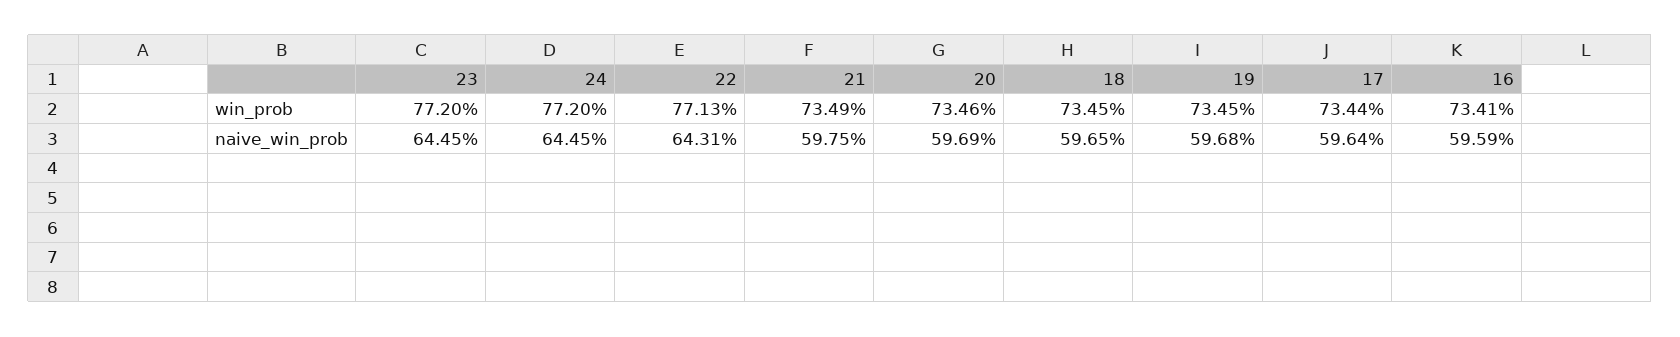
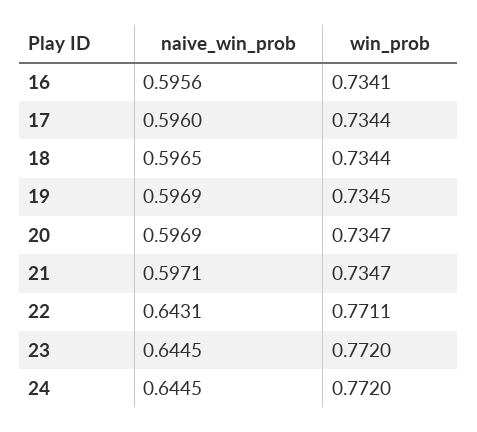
22, win_prob: 0.7713 -> 0.7711
21, win_prob: 0.7349 -> 0.7347
20, win_prob: 0.7346 -> 0.7347
18, win_prob: 0.7345 -> 0.7344
21, naive_win_prob: 0.5975 -> 0.5971
19, naive_win_prob: 0.5968 -> 0.5969
17, naive_win_prob: 0.5964 -> 0.596
16, naive_win_prob: 0.5959 -> 0.5956

